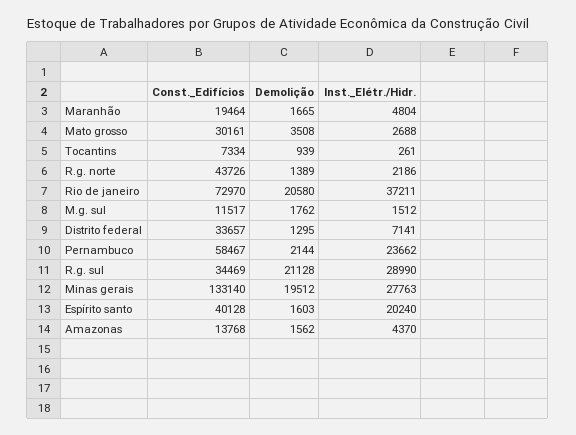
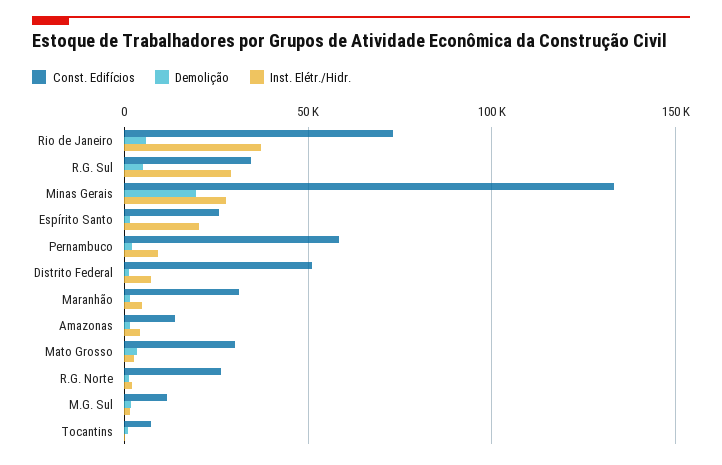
Const._Edifícios, Maranhão: 19464 -> 30000
Const._Edifícios, R.g. norte: 43726 -> 25000
Demolição, Rio de janeiro: 20580 -> 5000
Const._Edifícios, Distrito federal: 33657 -> 50000
Inst._Elétr./Hidr., Pernambuco: 23662 -> 10000
Demolição, R.g. sul: 21128 -> 5000
Const._Edifícios, Espírito santo: 40128 -> 25000

